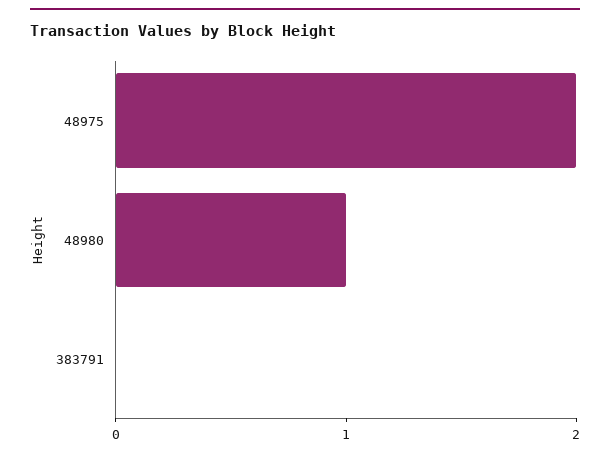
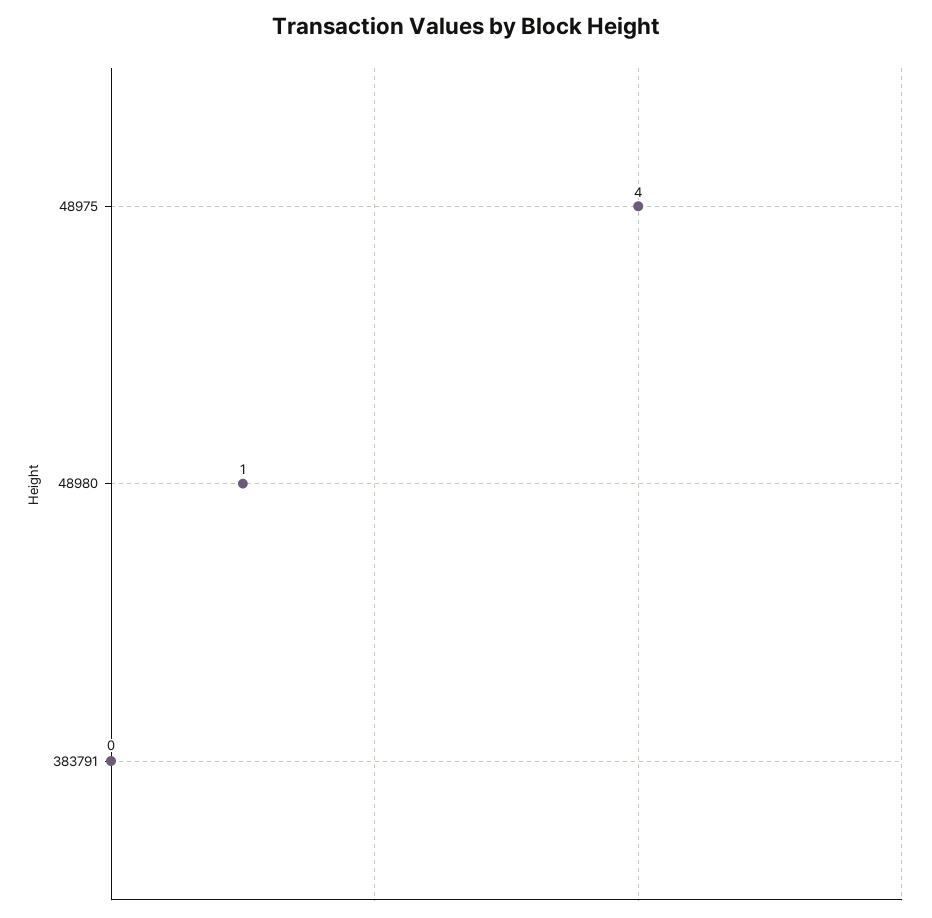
48975: 2 -> 4

